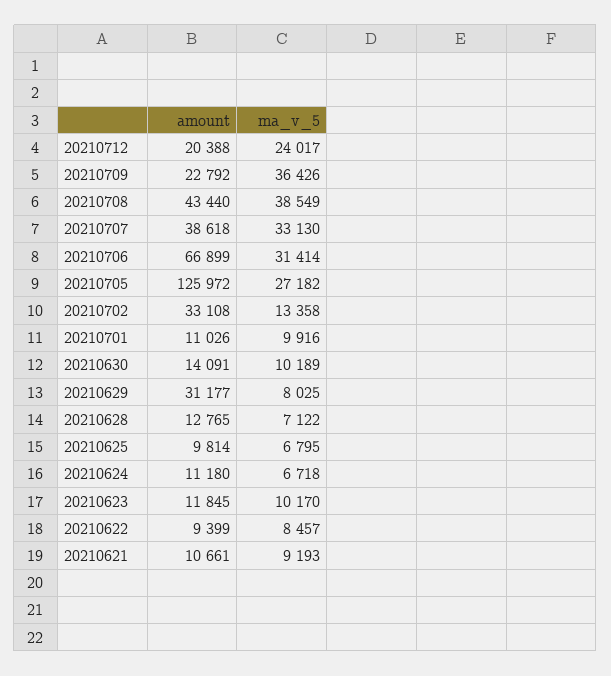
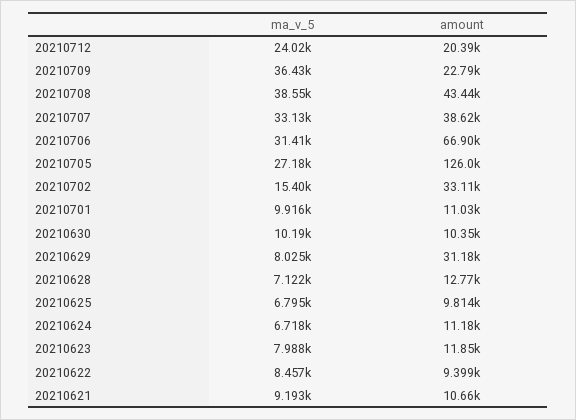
ma_v_5, 20210702: 13358 -> 15400
amount, 20210630: 14091 -> 10350
ma_v_5, 20210623: 10170 -> 7988

